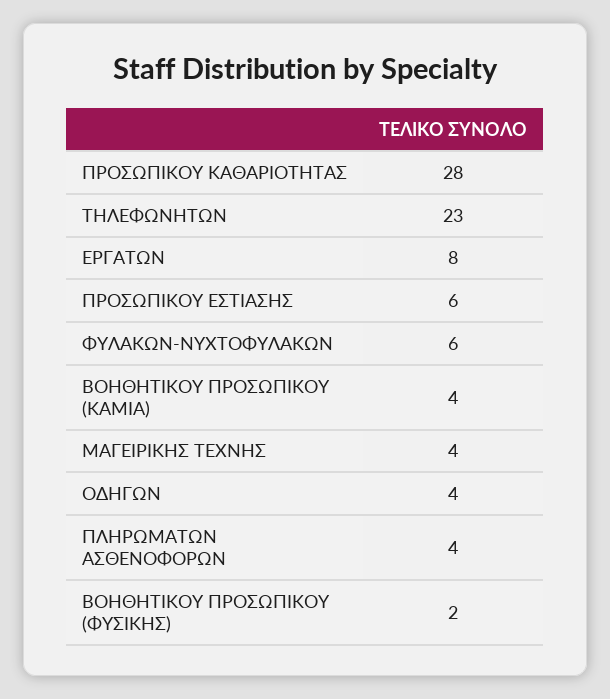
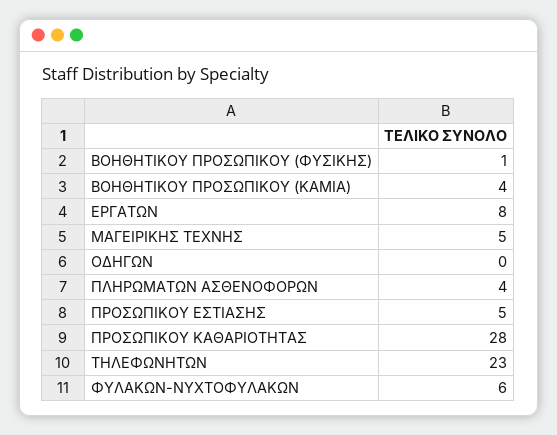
ΠΡΟΣΩΠΙΚΟΥ ΕΣΤΙΑΣΗΣ: 6 -> 5
ΜΑΓΕΙΡΙΚΗΣ ΤΕΧΝΗΣ: 4 -> 5
ΟΔΗΓΩΝ: 4 -> 0
ΒΟΗΘΗΤΙΚΟΥ ΠΡΟΣΩΠΙΚΟΥ (ΦΥΣΙΚΗΣ): 2 -> 1

